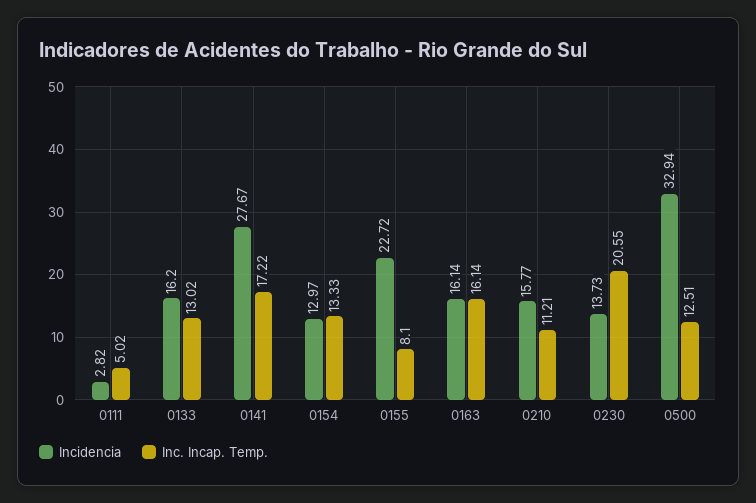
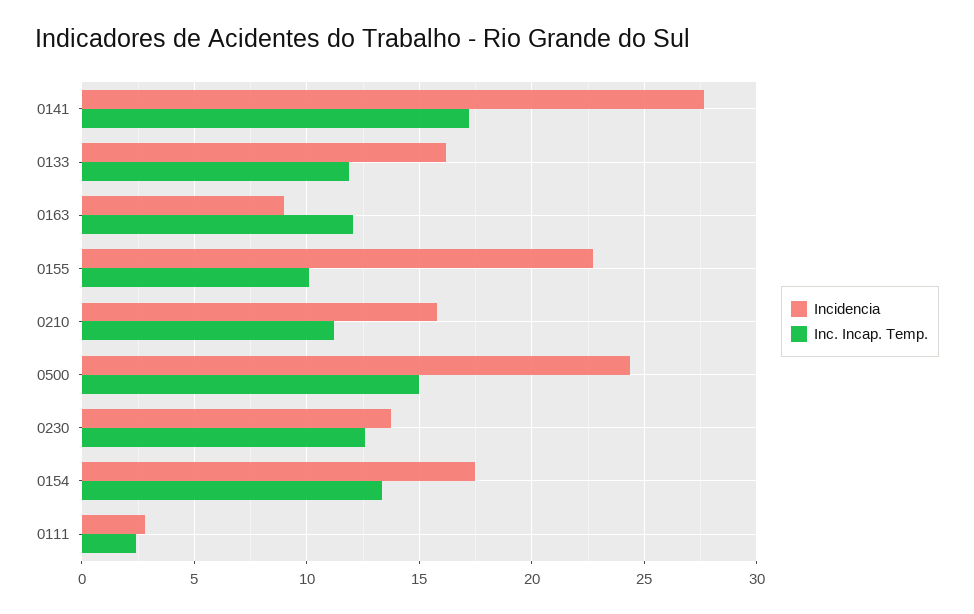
Inc. Incap. Temp., 0111: 5.02 -> 2.5
Inc. Incap. Temp., 0133: 13.02 -> 12
Incidencia, 0154: 12.97 -> 17.5
Inc. Incap. Temp., 0155: 8.1 -> 10
Incidencia, 0163: 16.14 -> 9
Inc. Incap. Temp., 0163: 16.14 -> 12
Inc. Incap. Temp., 0230: 20.55 -> 12.5
Incidencia, 0500: 32.94 -> 24.5
Inc. Incap. Temp., 0500: 12.51 -> 15

